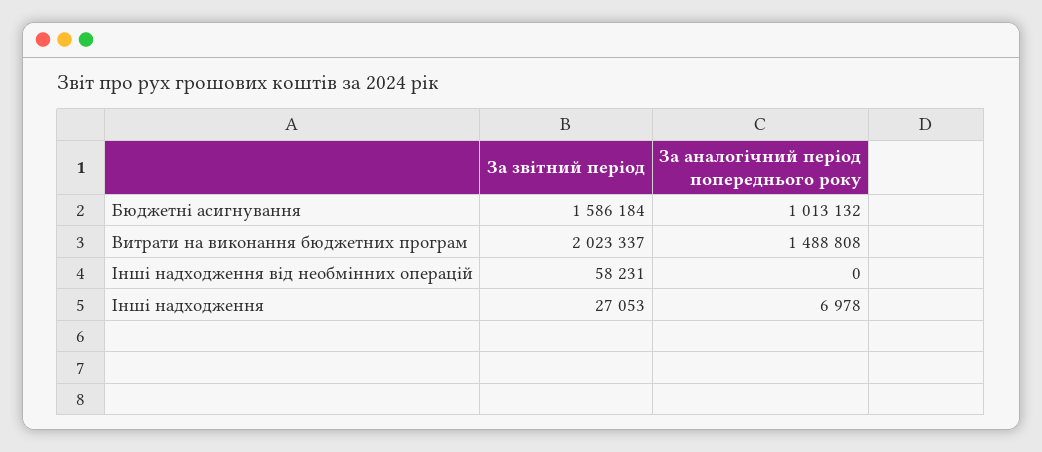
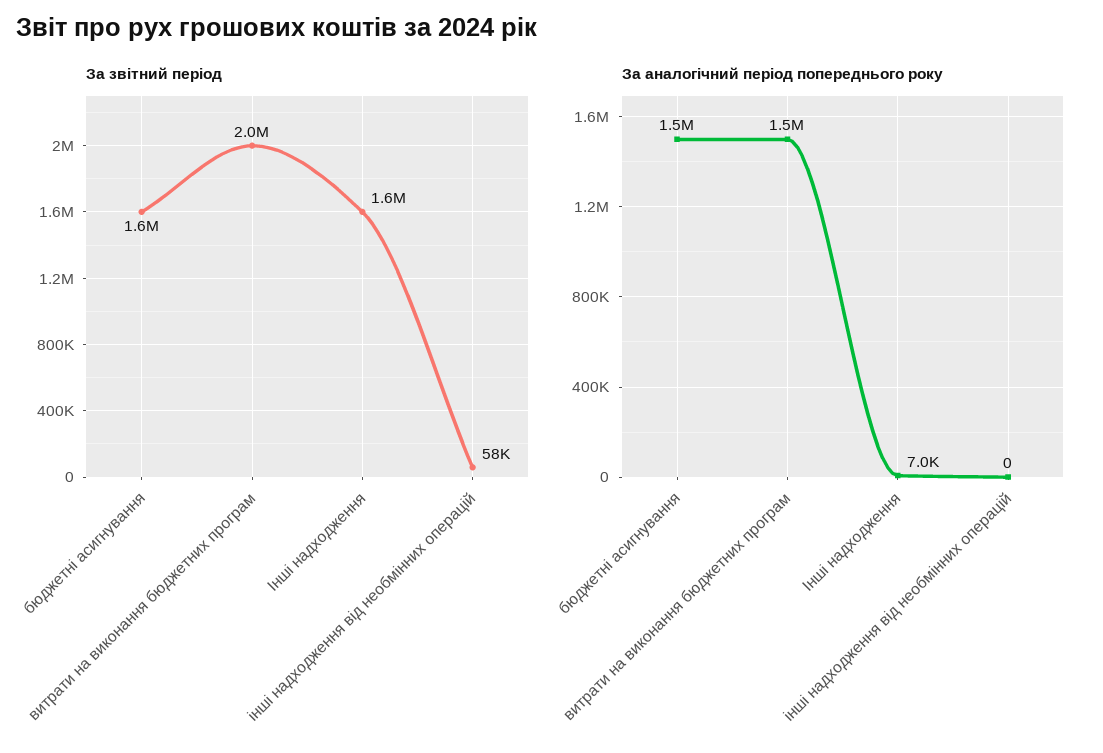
За аналогічний період попереднього року, Бюджетні асигнування: 1013132 -> 1500000
За звітний період, Інші надходження: 27053 -> 1600000

